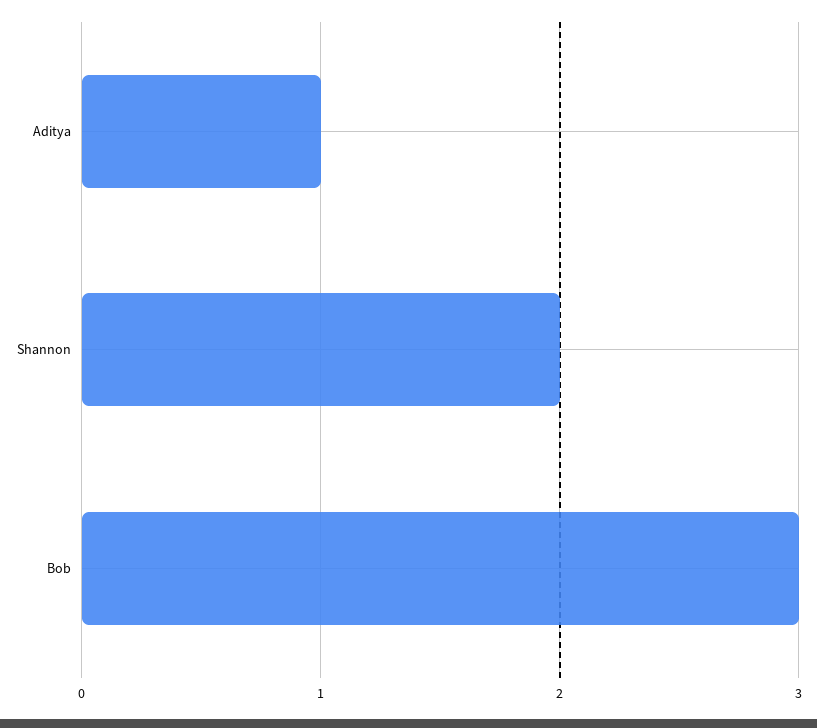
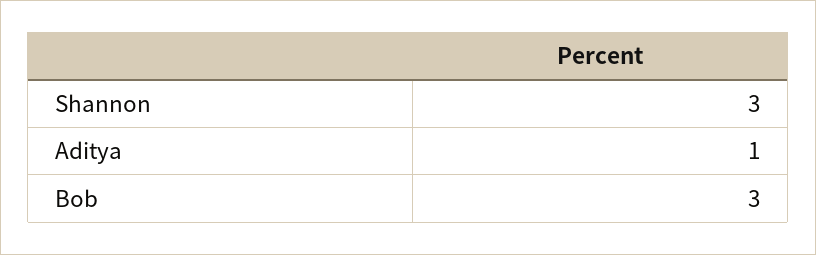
Shannon: 2 -> 3

